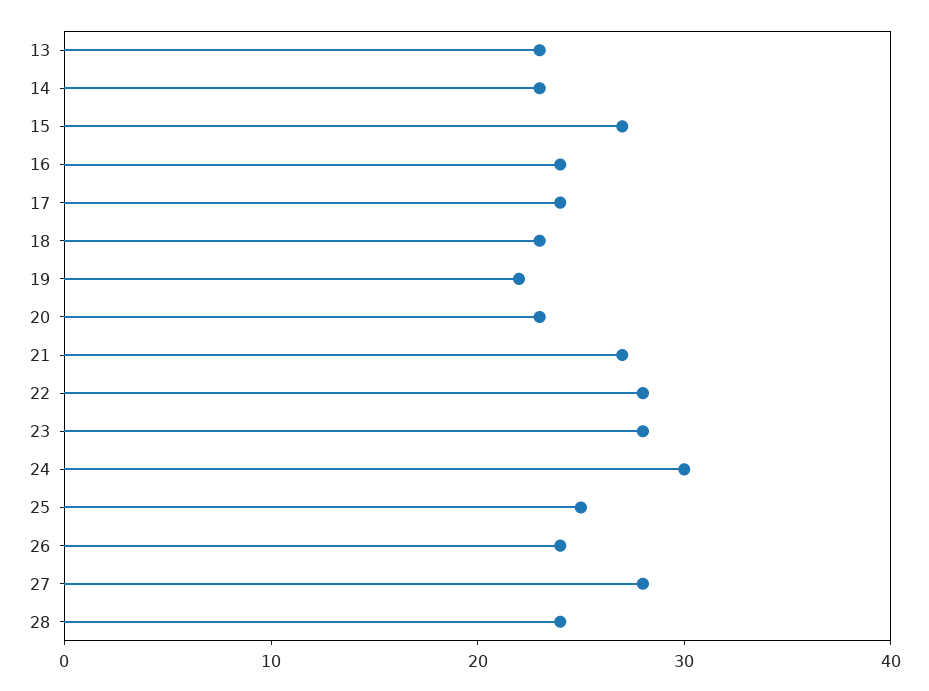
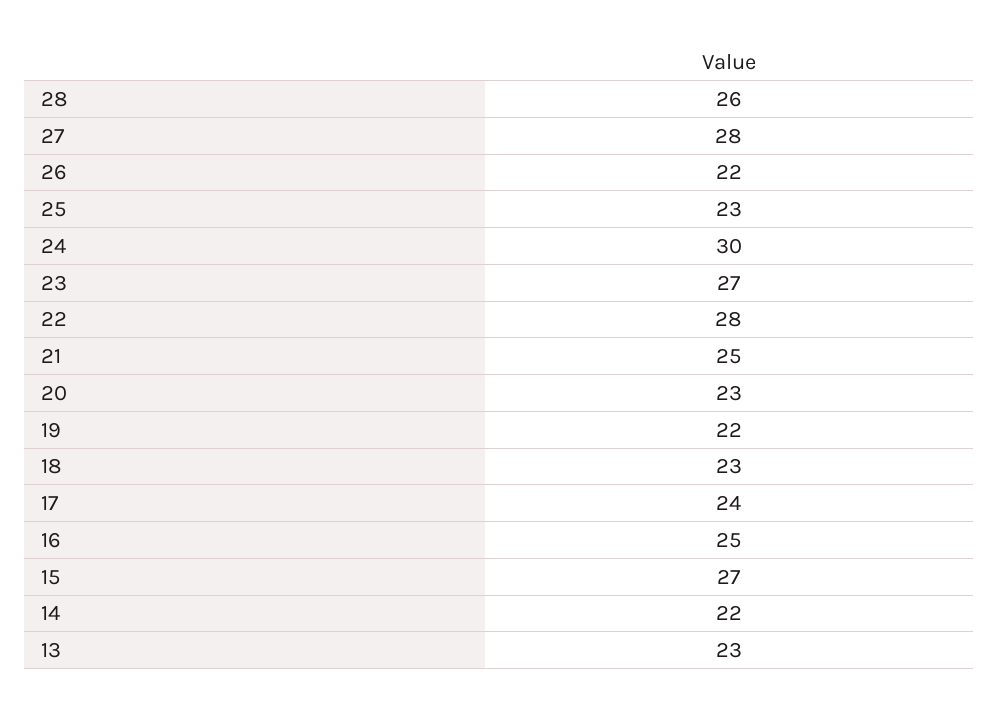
14: 23 -> 22
16: 24 -> 25
21: 27 -> 25
23: 28 -> 27
25: 25 -> 23
26: 24 -> 22
28: 24 -> 26

